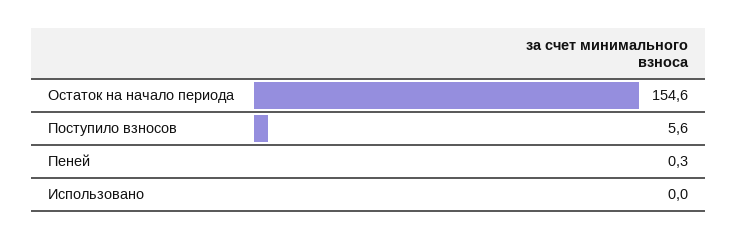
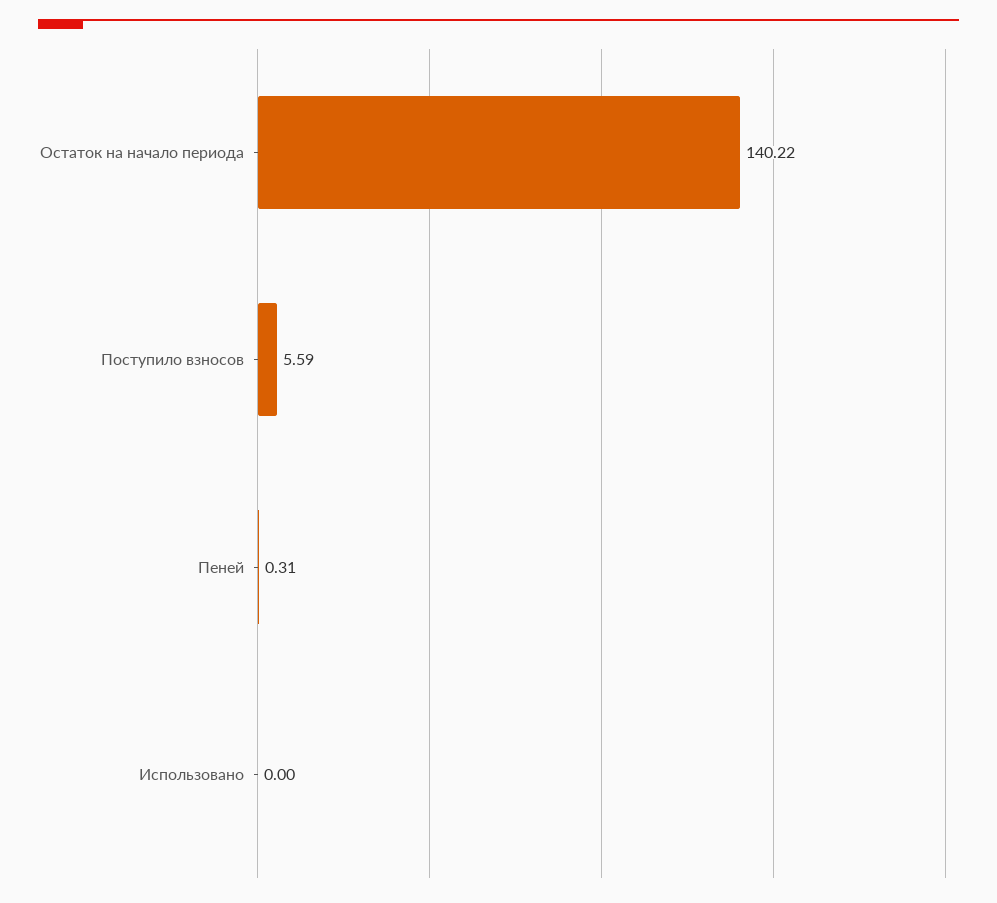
Остаток на начало периода: 154.6 -> 140.22

